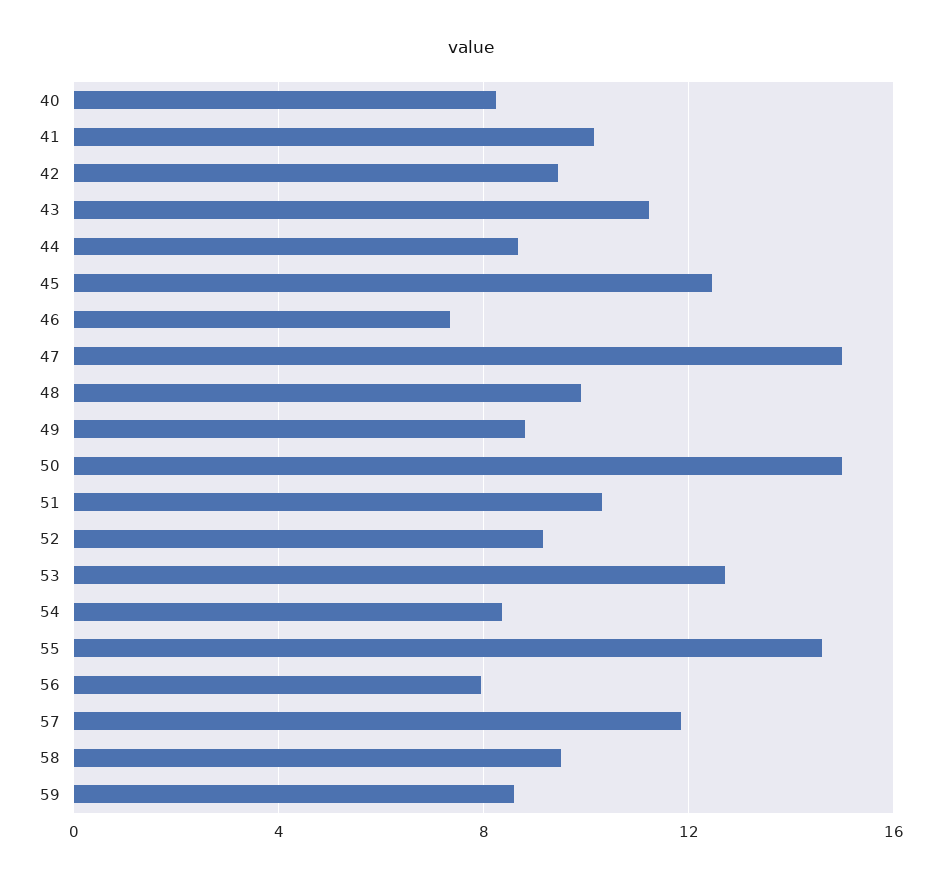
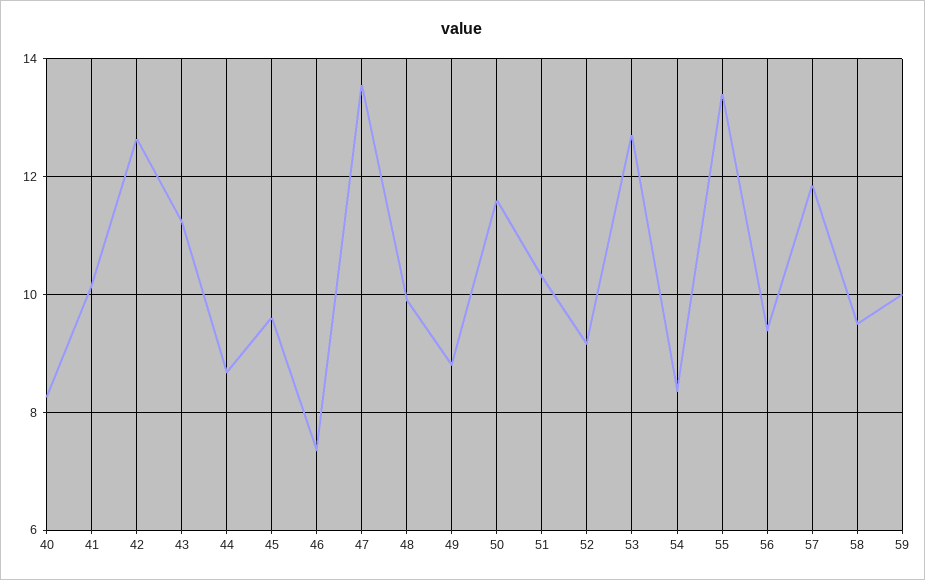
42: 9.5 -> 12.6
45: 12.5 -> 9.6
47: 15 -> 13.6
50: 15 -> 11.6
55: 14.5 -> 13.4
56: 8 -> 9.4
59: 8.5 -> 10

